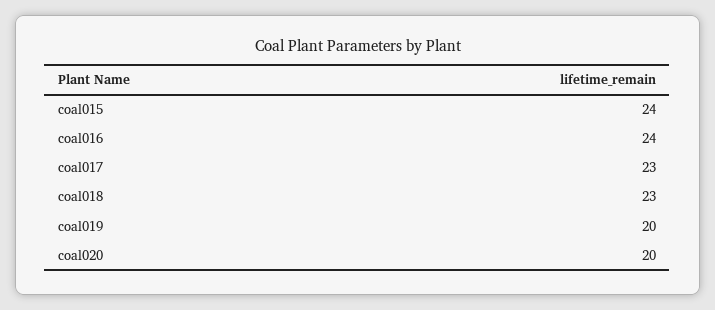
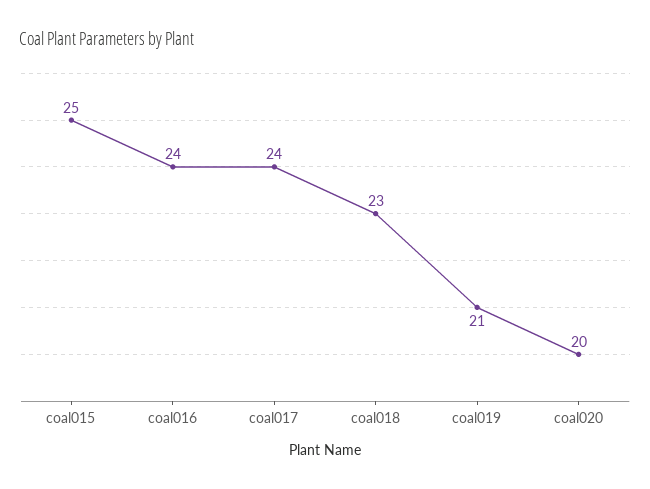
coal015: 24 -> 25
coal017: 23 -> 24
coal019: 20 -> 21

